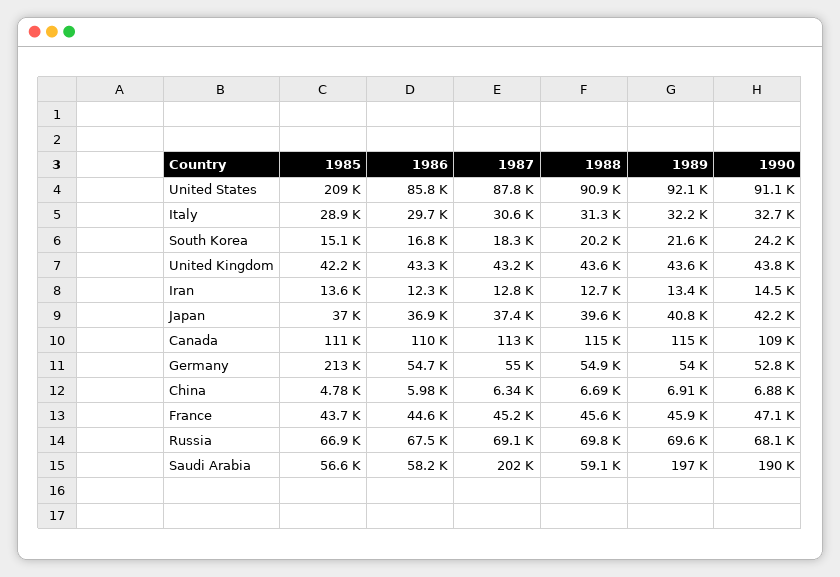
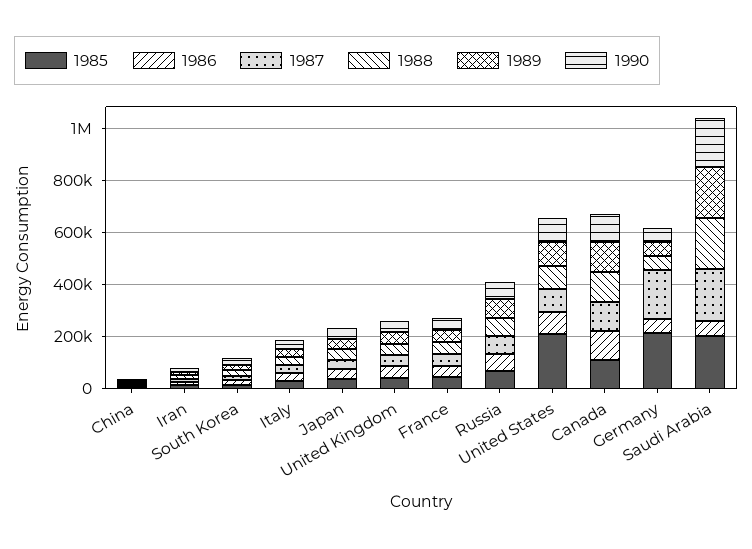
1987, Germany: 55000 -> 200000
1985, Saudi Arabia: 56600 -> 200000
1988, Saudi Arabia: 59100 -> 200000

